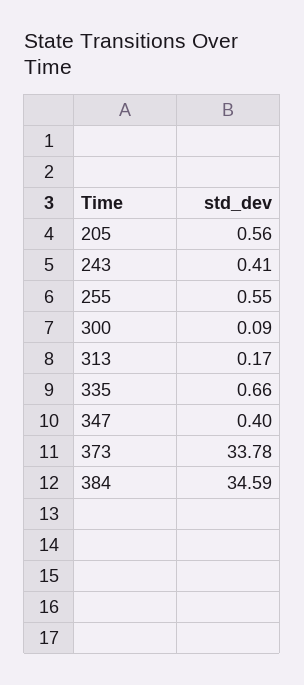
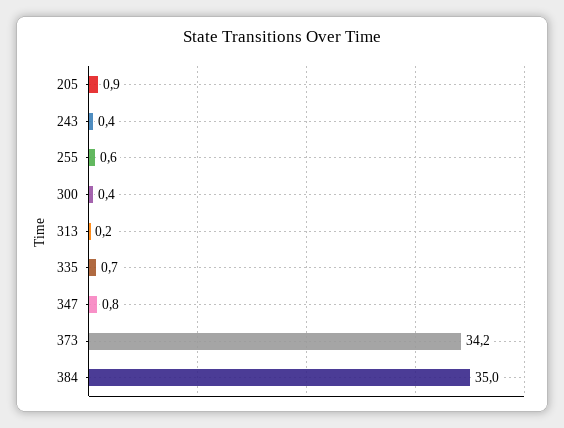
205: 0.56 -> 0.9
300: 0.09 -> 0.4
347: 0.4 -> 0.8
373: 33.78 -> 34.2
384: 34.59 -> 35

